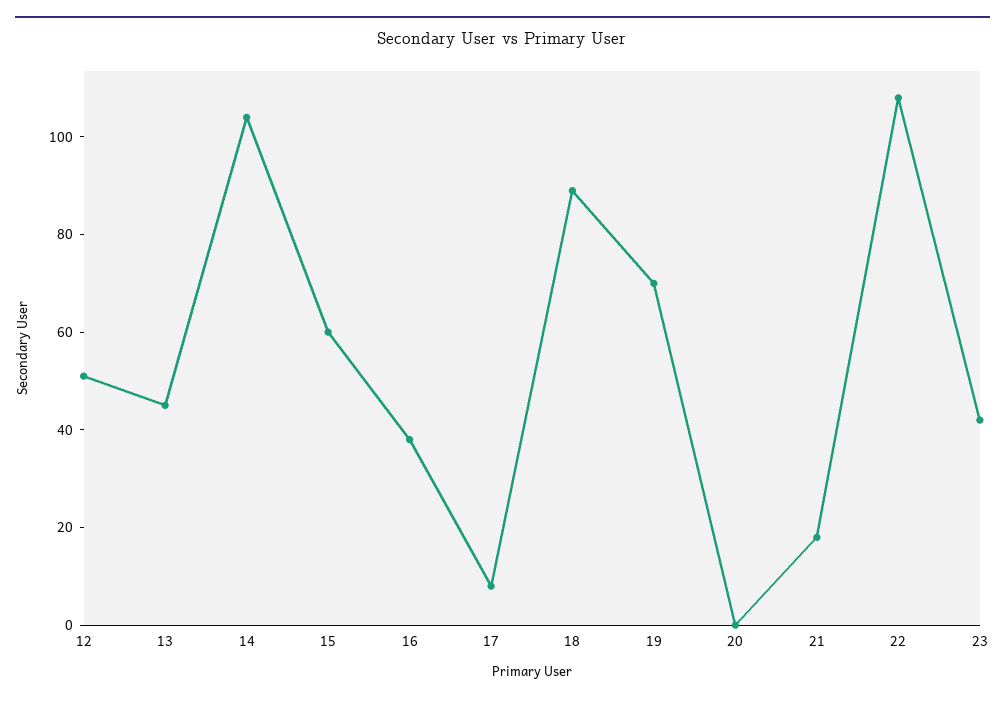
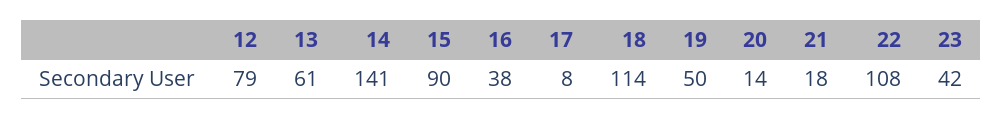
12: 50 -> 79
13: 45 -> 61
14: 105 -> 141
15: 60 -> 90
18: 90 -> 114
19: 70 -> 50
20: 0 -> 14

